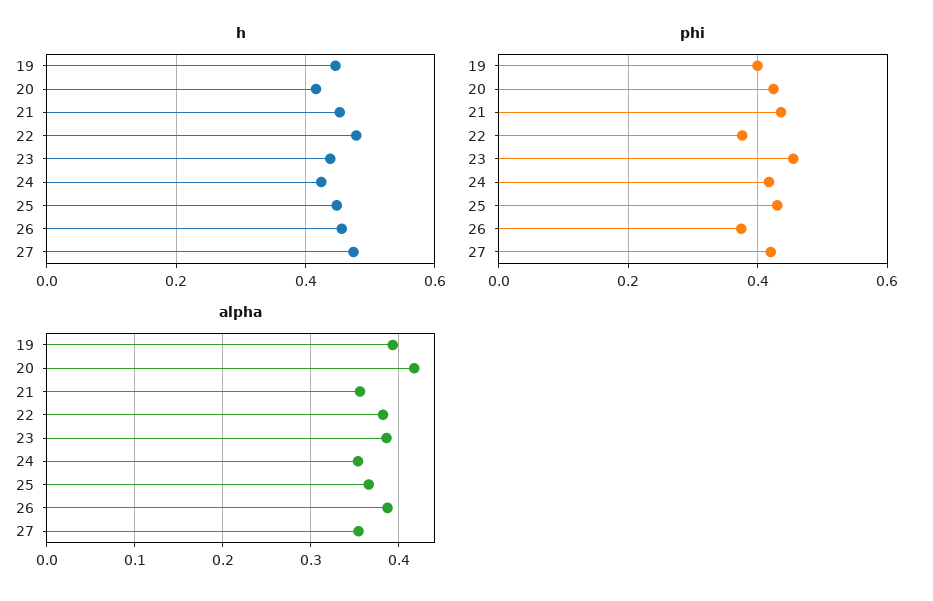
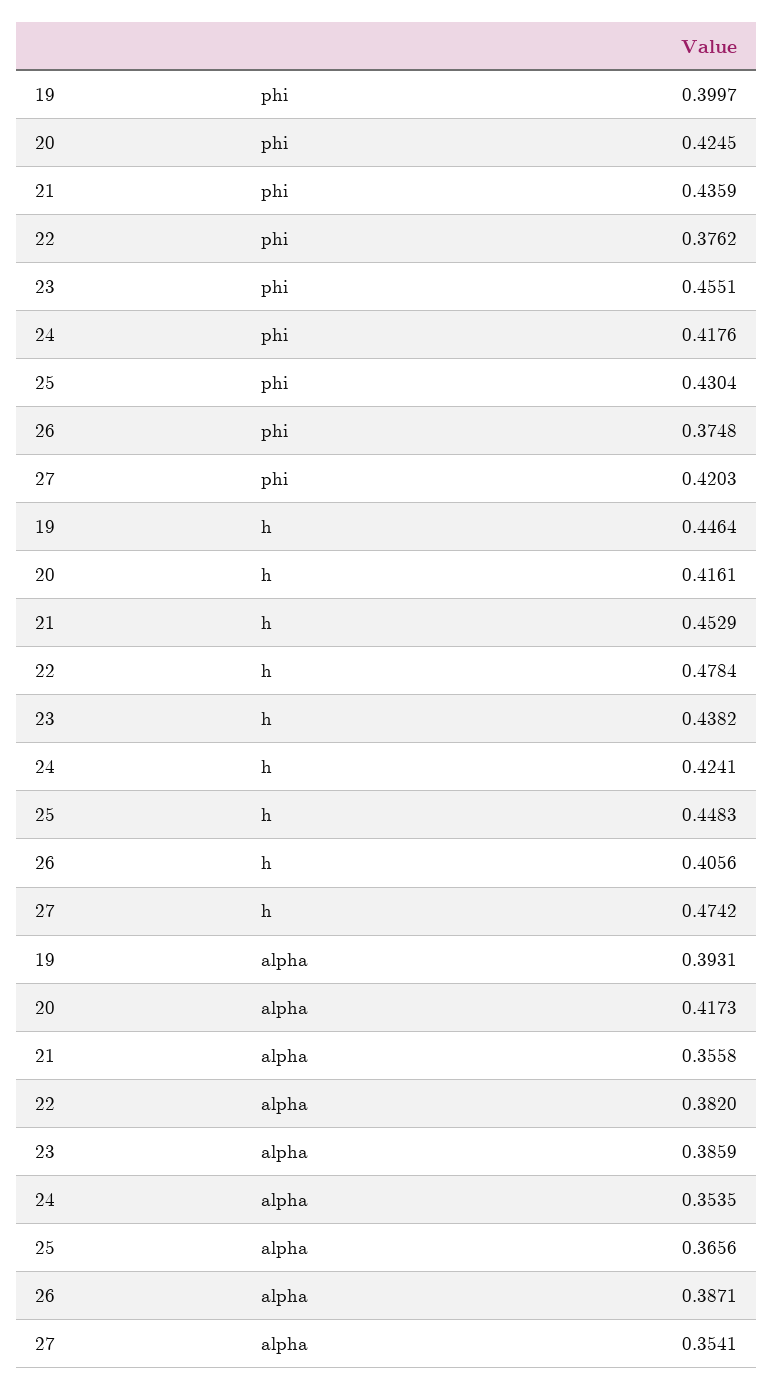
h, 26: 0.46 -> 0.4056

